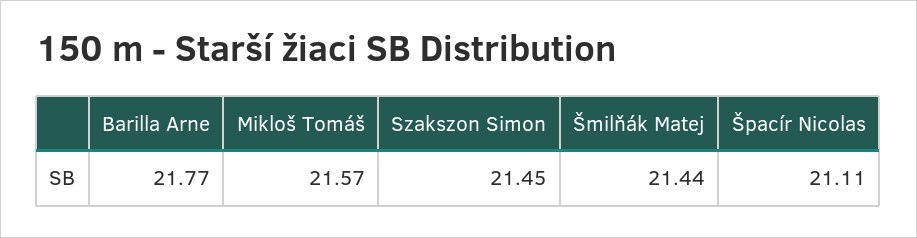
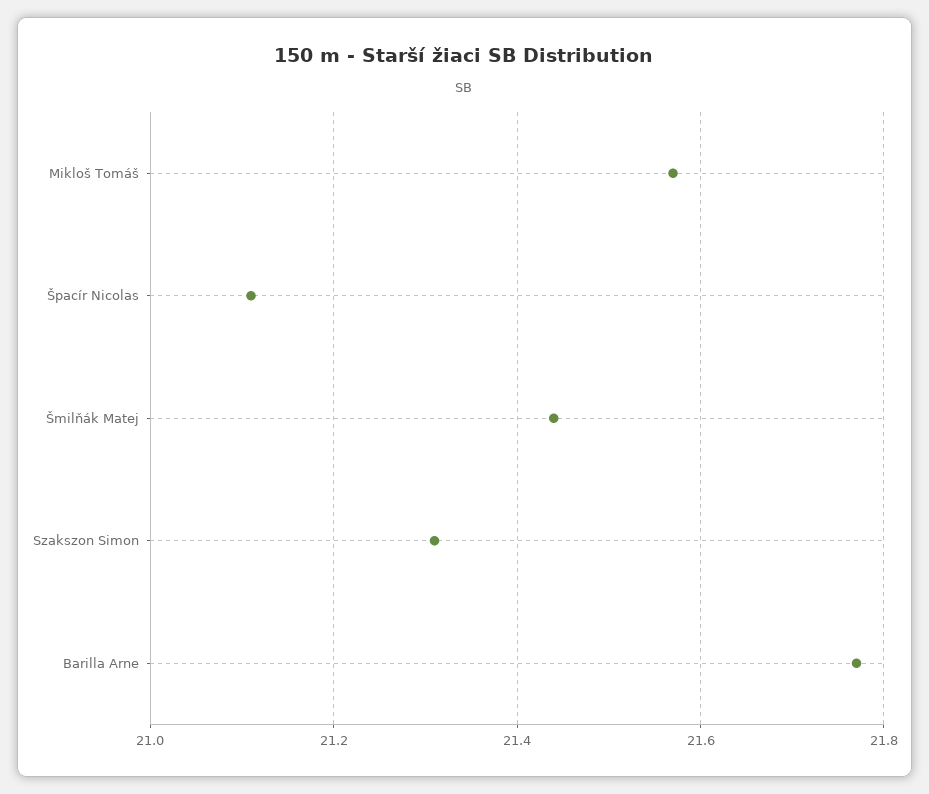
Szakszon Simon: 21.45 -> 21.3

